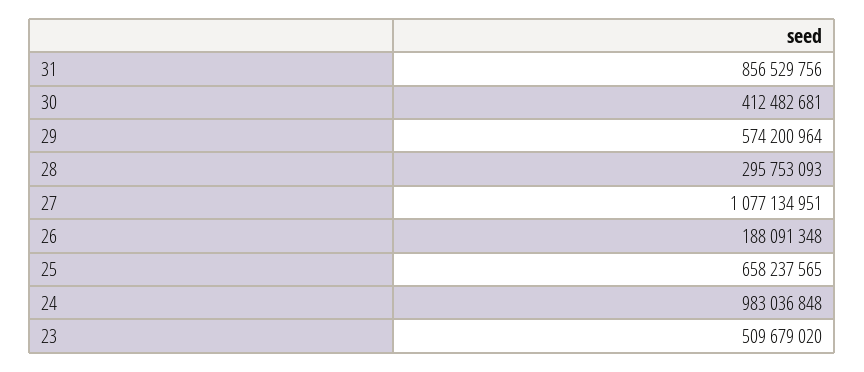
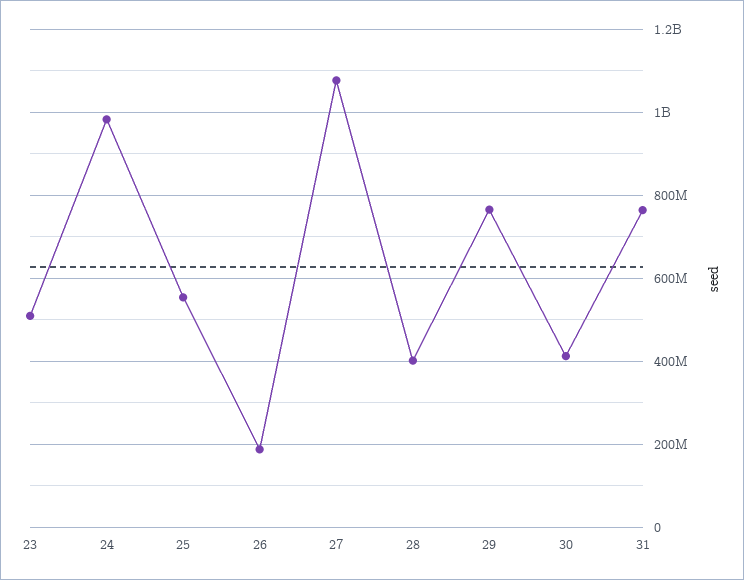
31: 856529756 -> 760000000
29: 574200964 -> 760000000
28: 295753093 -> 400000000
25: 658237565 -> 560000000

